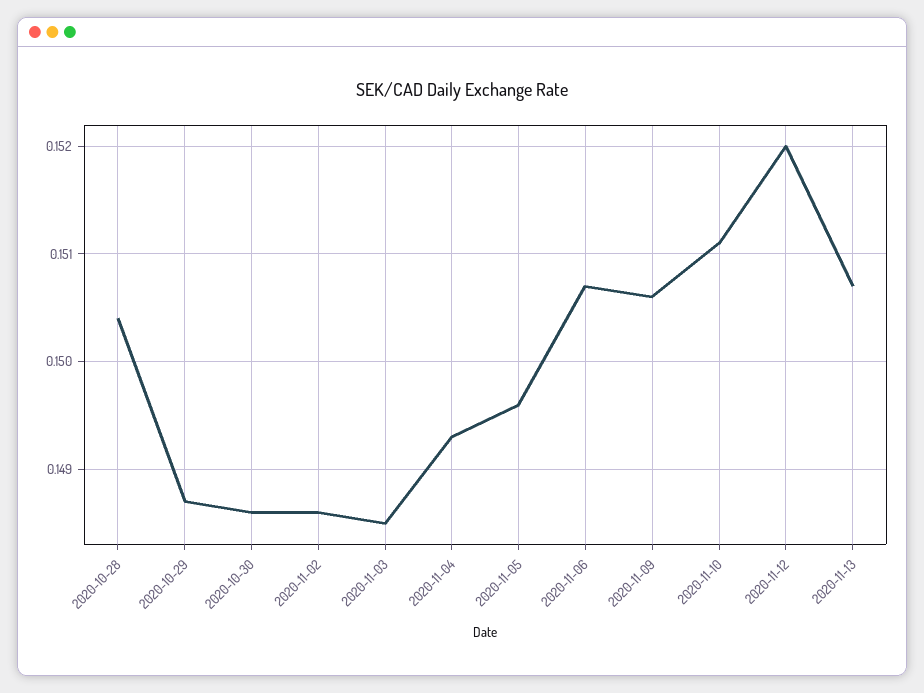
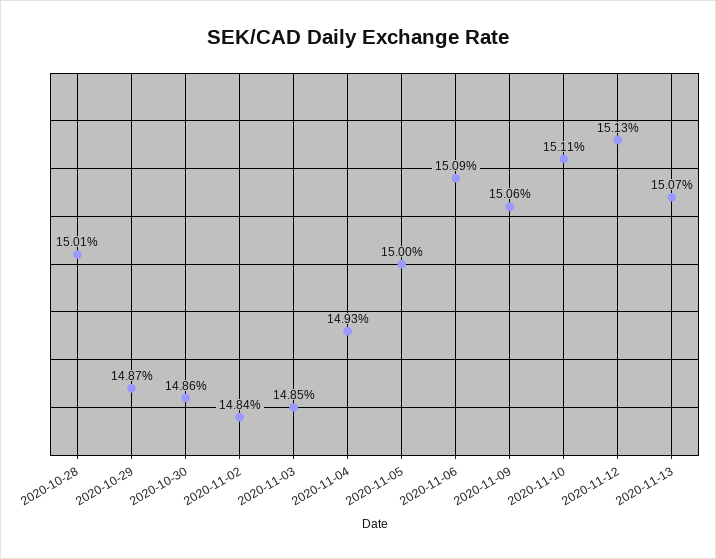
2020-10-28: 0.1504 -> 0.1501
2020-11-02: 0.1486 -> 0.1484
2020-11-05: 0.1496 -> 0.15
2020-11-06: 0.1507 -> 0.1509
2020-11-12: 0.152 -> 0.1513

